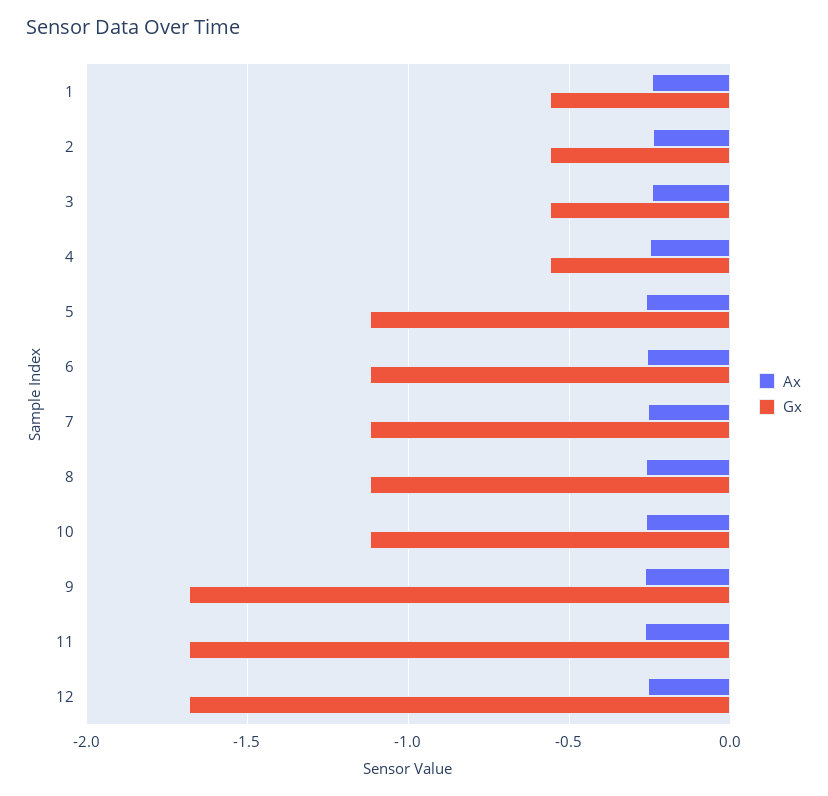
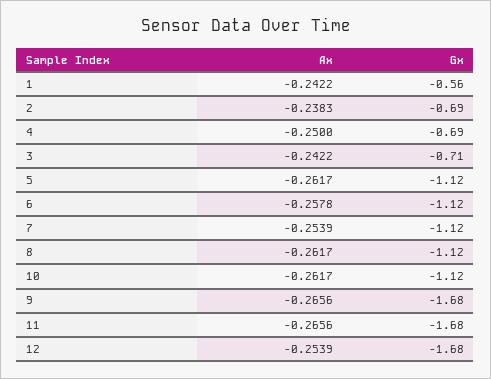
Gx, 2: -0.55 -> -0.69
Gx, 3: -0.55 -> -0.71
Gx, 4: -0.55 -> -0.69

